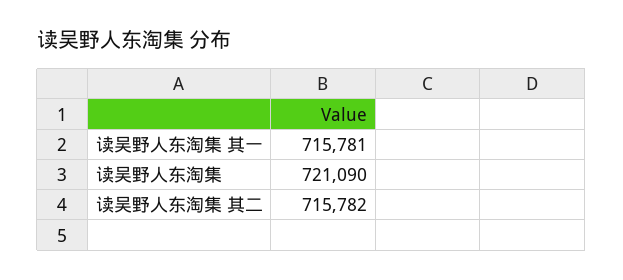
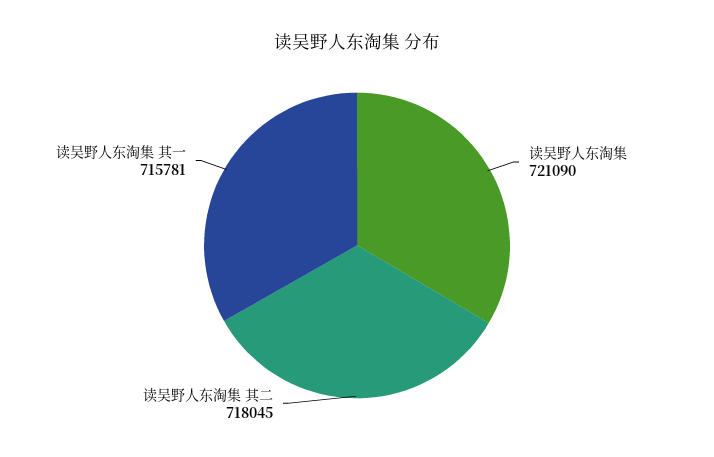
读吴野人东淘集 其二: 715782 -> 718045

